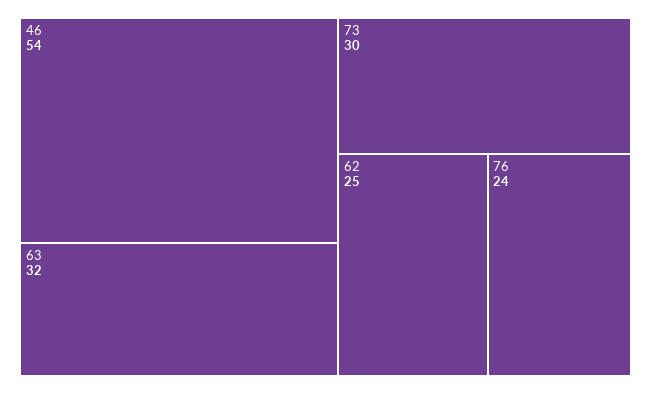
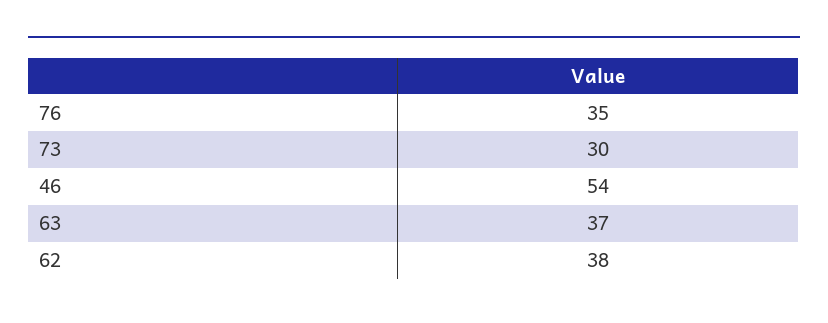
63: 32 -> 37
62: 25 -> 38
76: 24 -> 35

